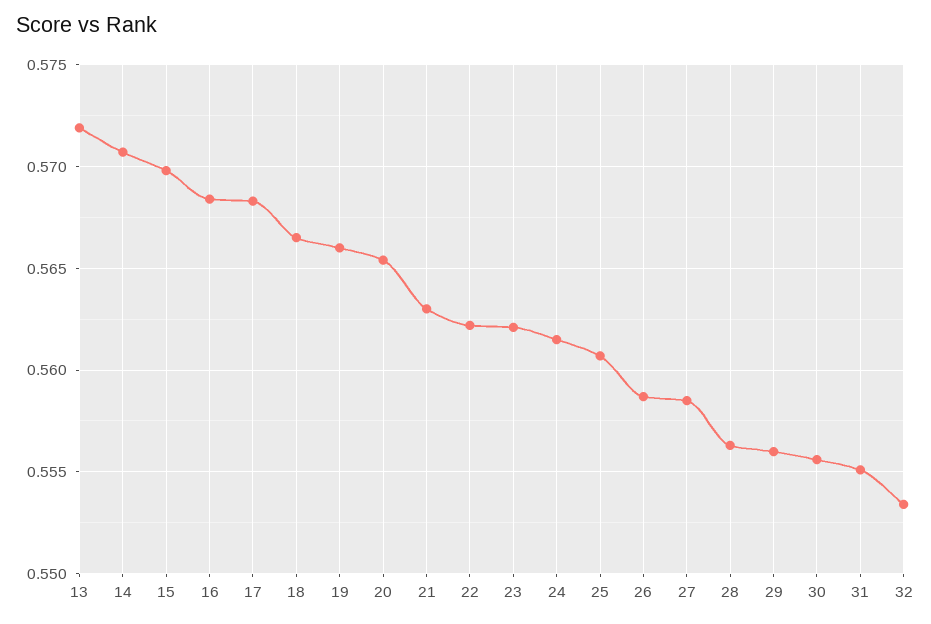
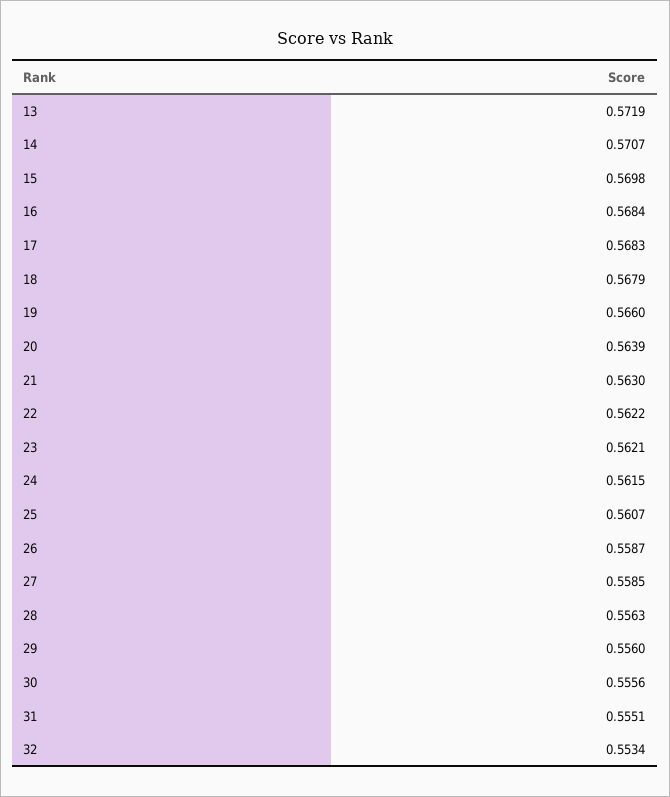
18: 0.5665 -> 0.5679
20: 0.5655 -> 0.5639

